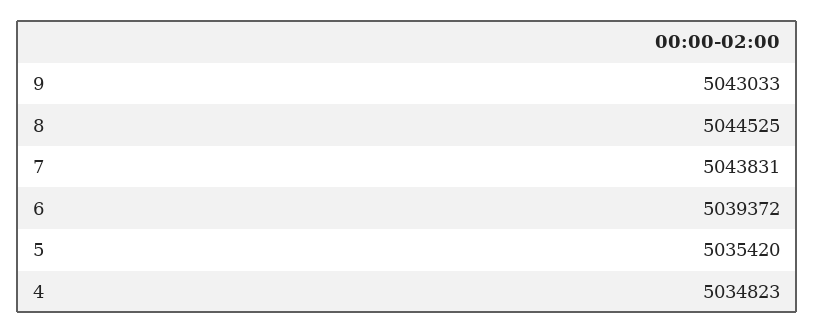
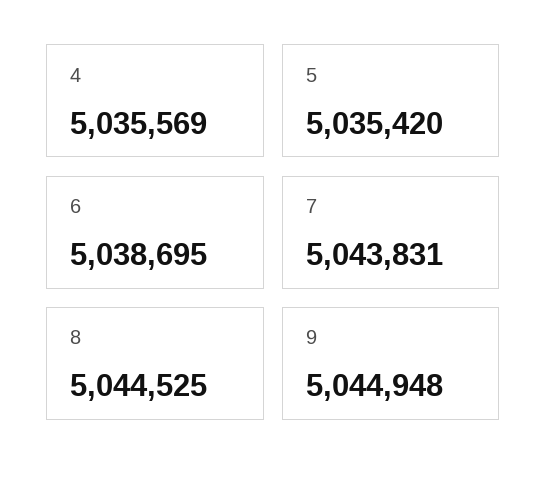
9: 5043033 -> 5044948
6: 5039372 -> 5038695
4: 5034823 -> 5035569

